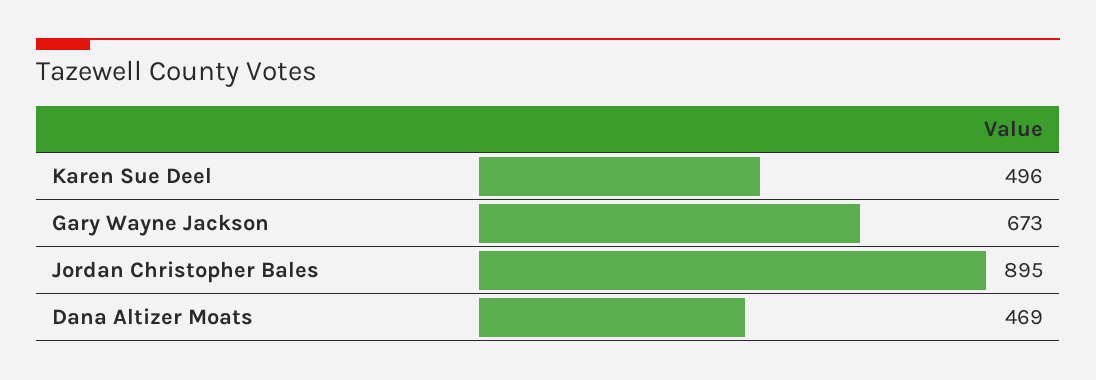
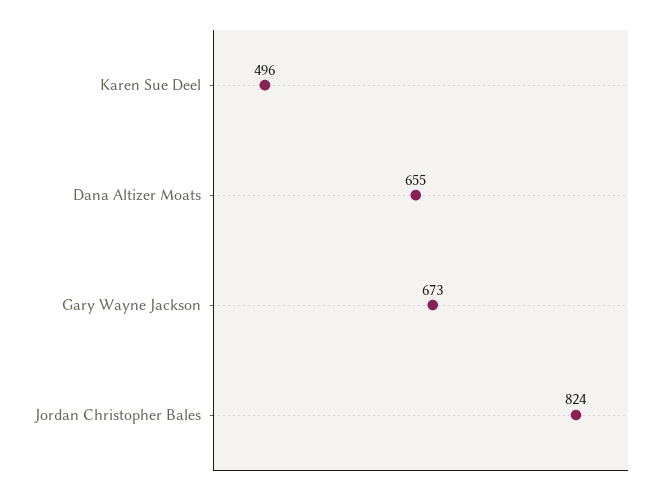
Jordan Christopher Bales: 895 -> 824
Dana Altizer Moats: 469 -> 655

